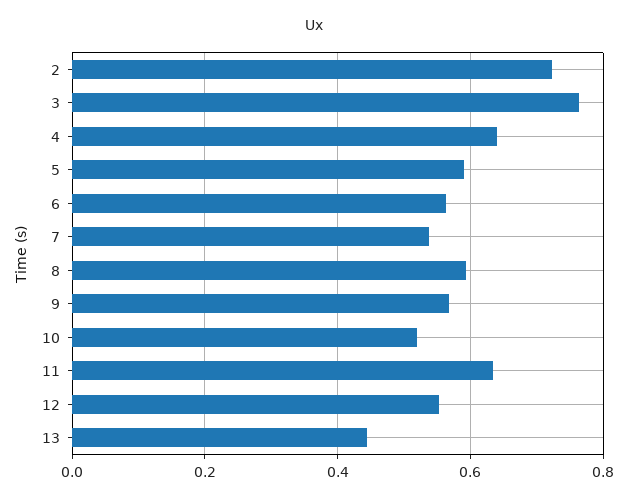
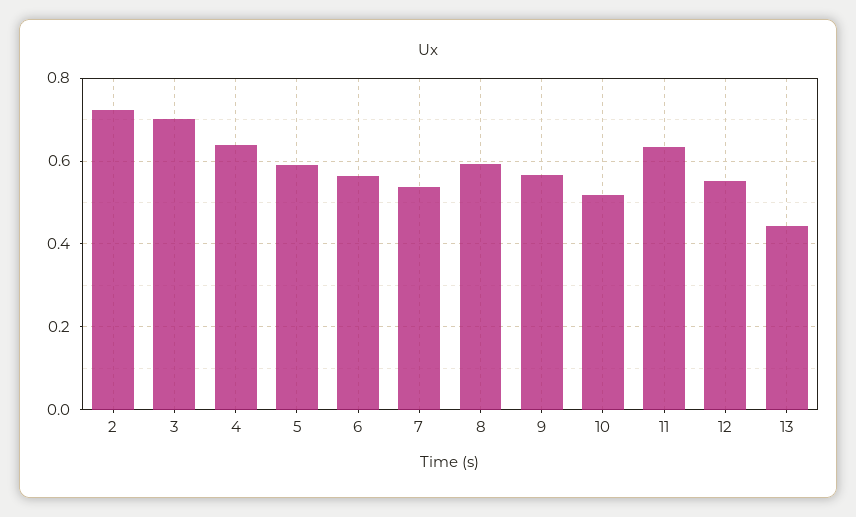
3: 0.76 -> 0.7

